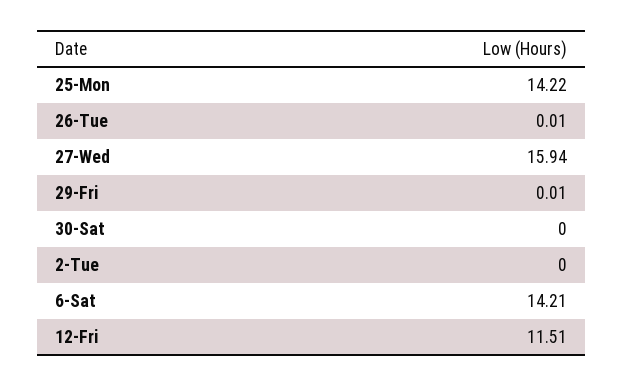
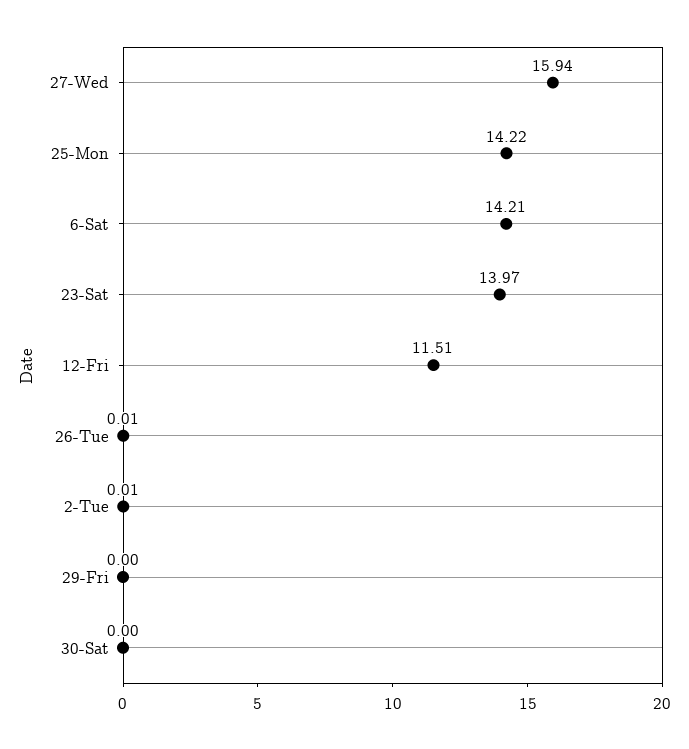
29-Fri: 0.01 -> 0
2-Tue: 0 -> 0.01
23-Sat: none -> 13.97

